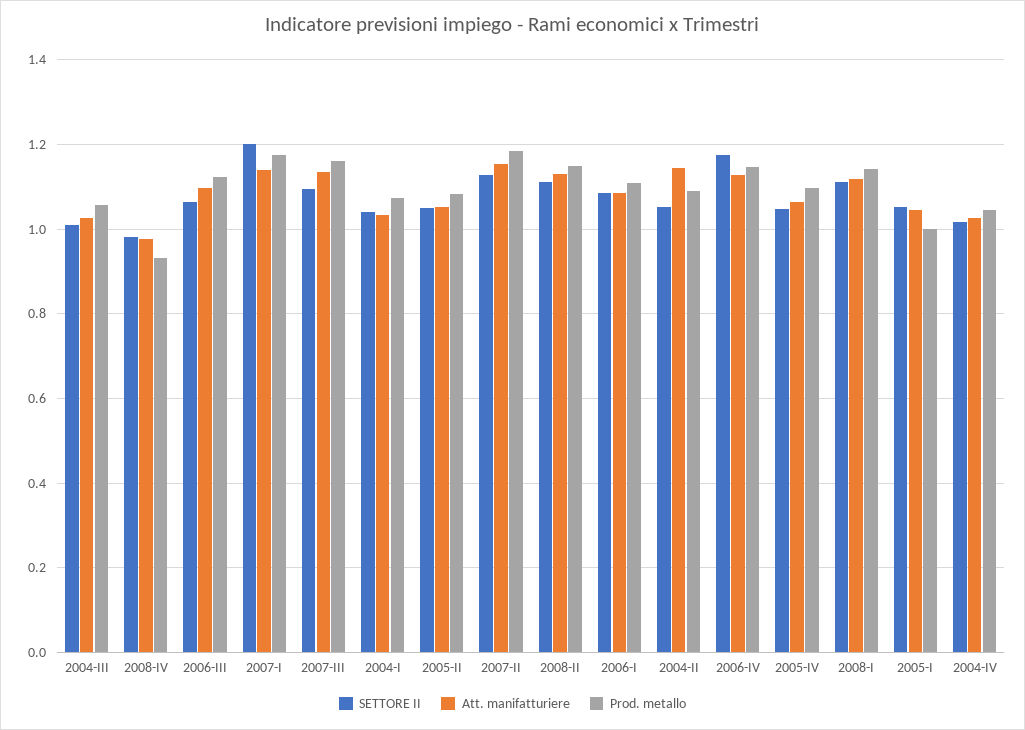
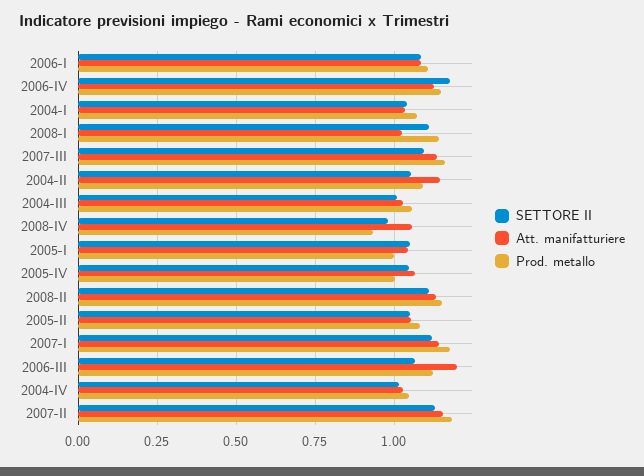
Att. manifatturiere, 2008-IV: 0.98 -> 1.05
Att. manifatturiere, 2006-III: 1.1 -> 1.2
SETTORE II, 2007-I: 1.2 -> 1.125
Prod. metallo, 2005-IV: 1.1 -> 1
Att. manifatturiere, 2008-I: 1.12 -> 1.025

